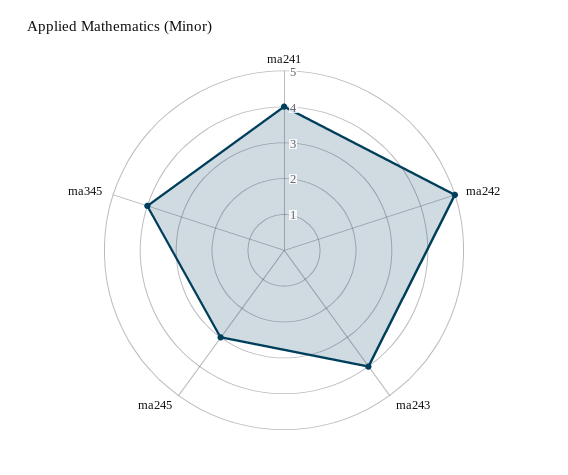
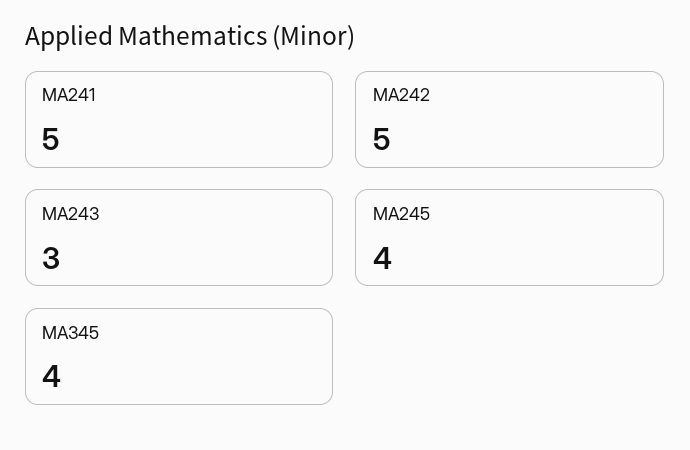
ma241: 4 -> 5
ma243: 4 -> 3
ma245: 3 -> 4

